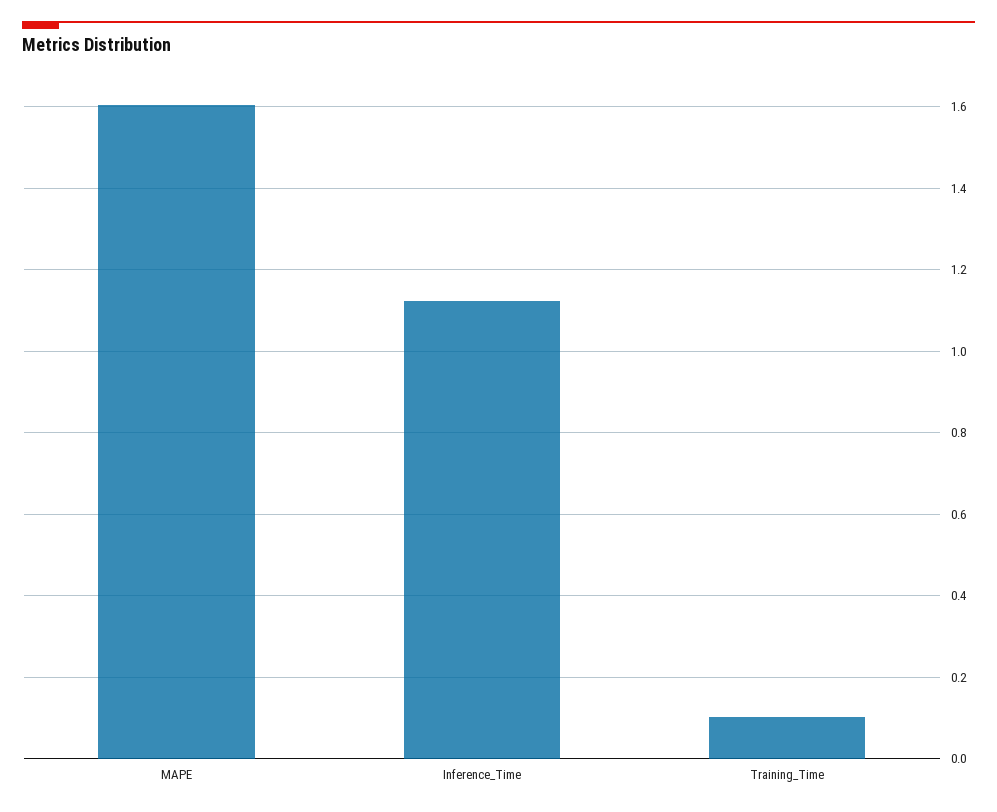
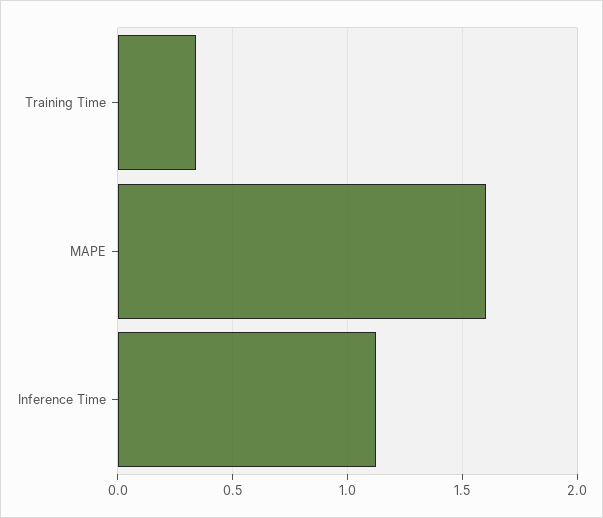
Training_Time: 0.1 -> 0.35

